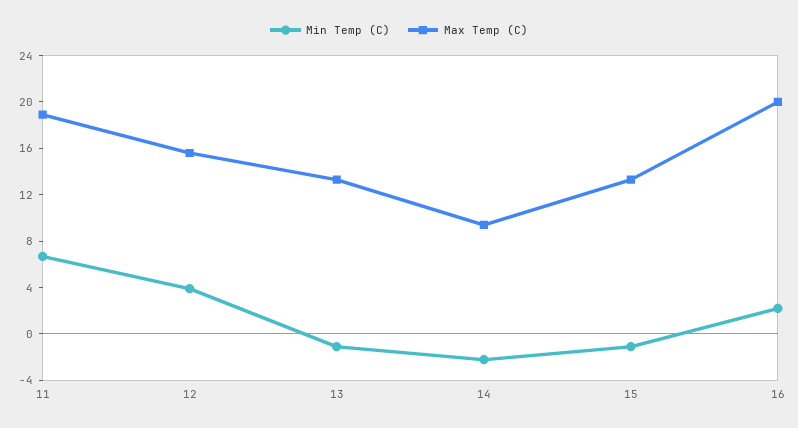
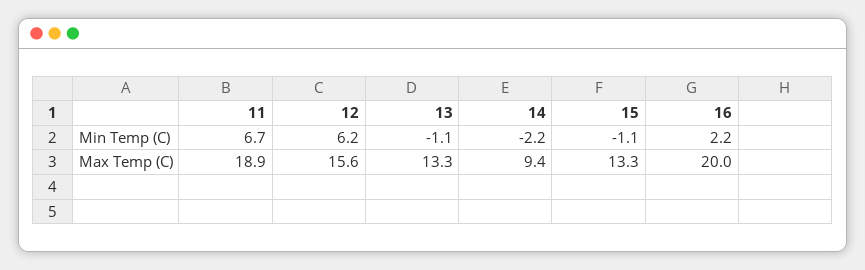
Min Temp (C), 12: 4 -> 6.2

